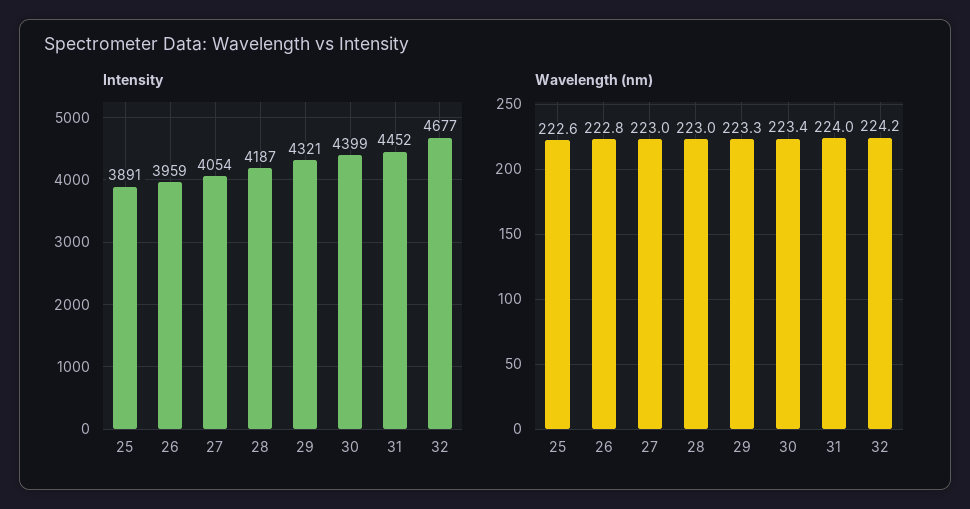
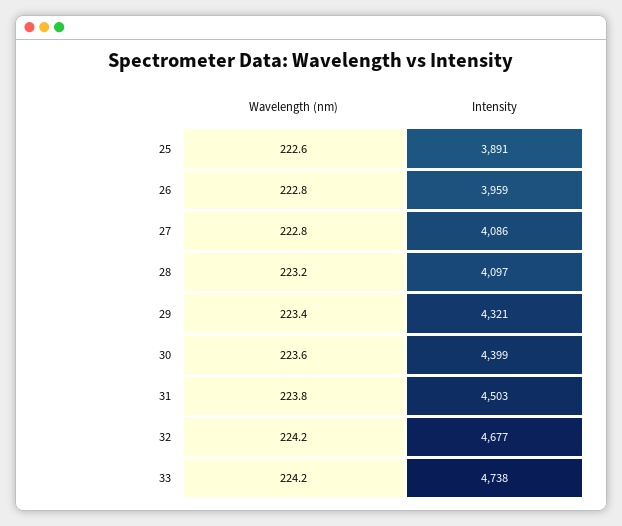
Intensity, 27: 4054 -> 4086
Intensity, 28: 4187 -> 4097
Intensity, 31: 4452 -> 4503
Wavelength (nm), 27: 223 -> 222.8
Wavelength (nm), 28: 223 -> 223.2
Wavelength (nm), 29: 223.3 -> 223.4
Wavelength (nm), 30: 223.4 -> 223.6
Wavelength (nm), 31: 224 -> 223.8
Wavelength (nm), 33: none -> 224.2
Intensity, 33: none -> 4738

